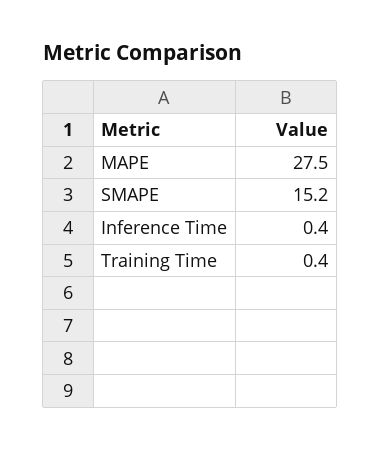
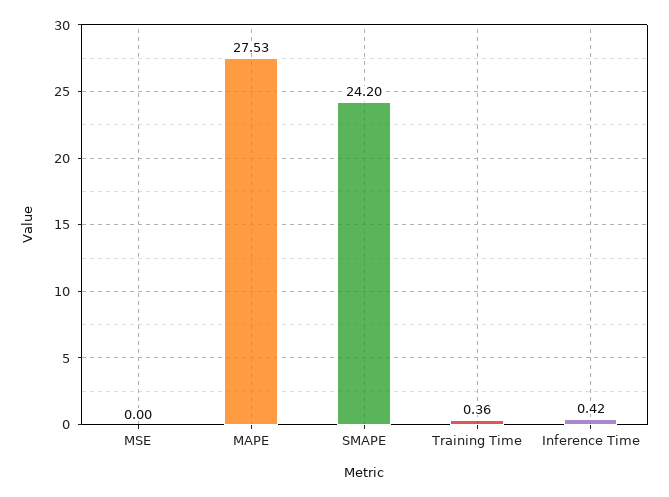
SMAPE: 15.2 -> 24.2
MSE: none -> 0

